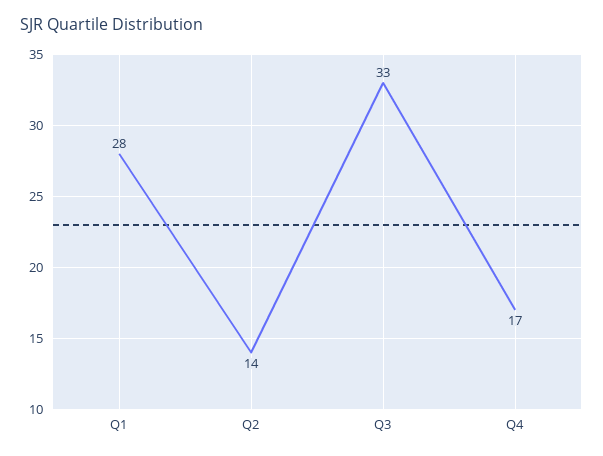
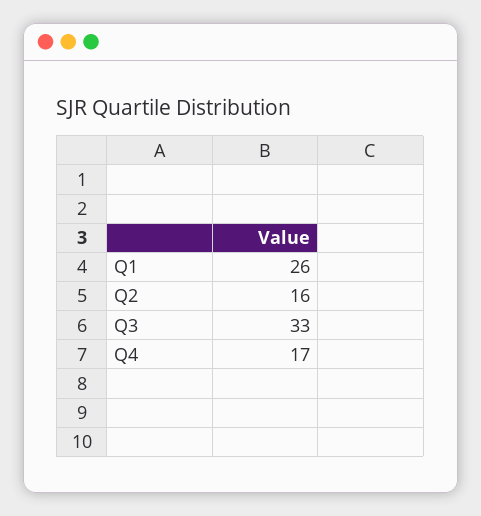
Q1: 28 -> 26
Q2: 14 -> 16

